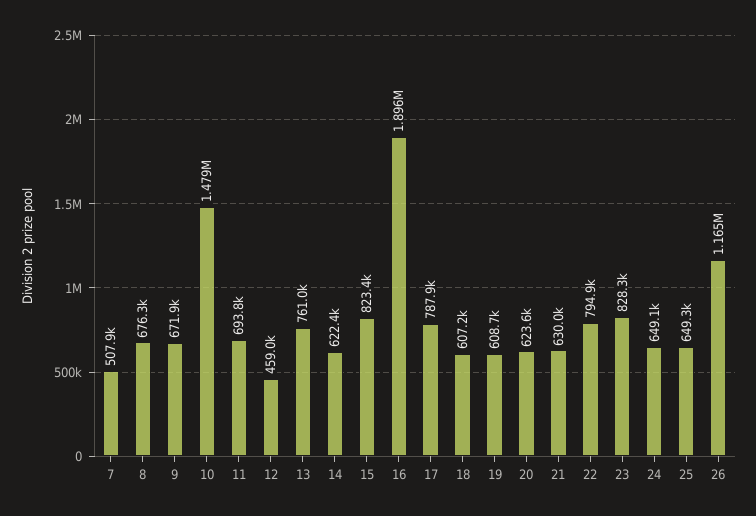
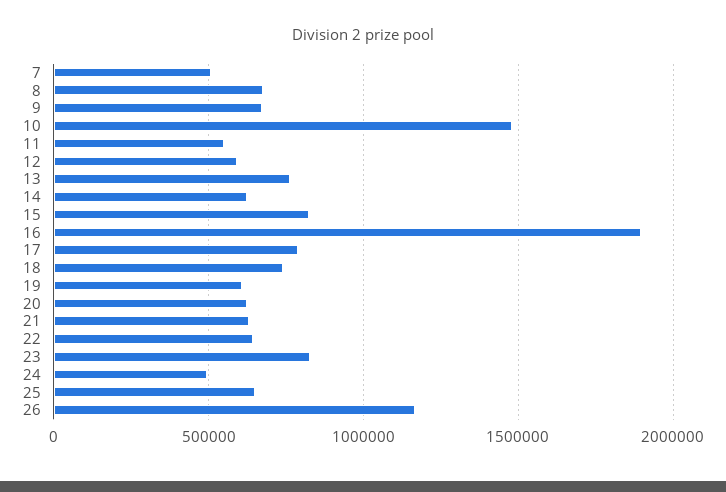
11: 693800 -> 550000
12: 459000 -> 600000
18: 607200 -> 750000
22: 794900 -> 650000
24: 649100 -> 500000

